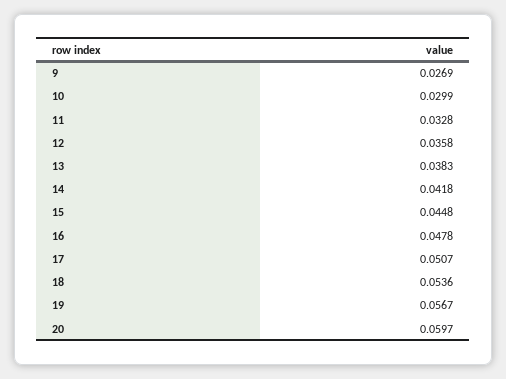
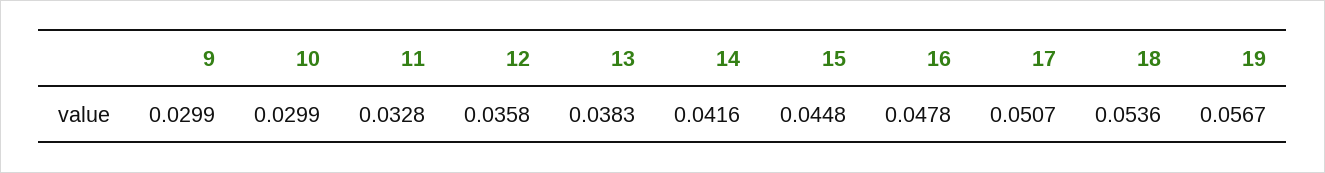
9: 0.0269 -> 0.0299
14: 0.0418 -> 0.0416
20: 0.0597 -> none

